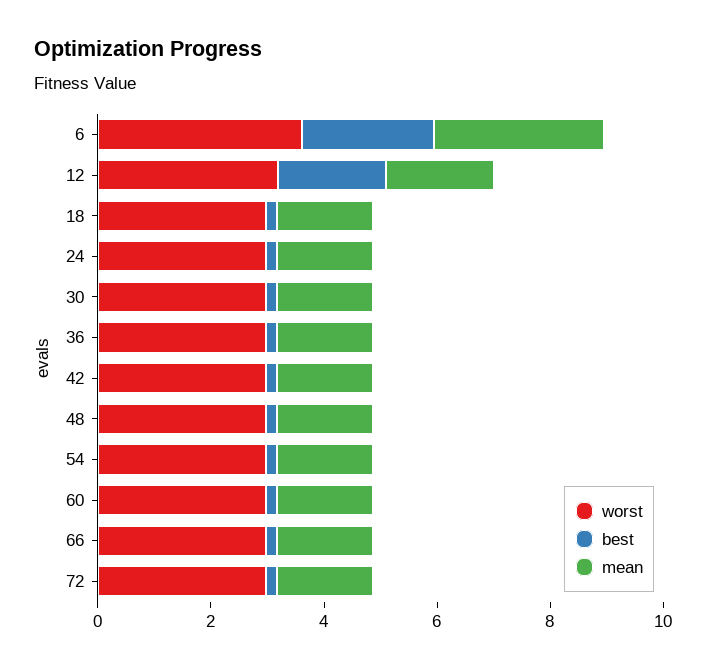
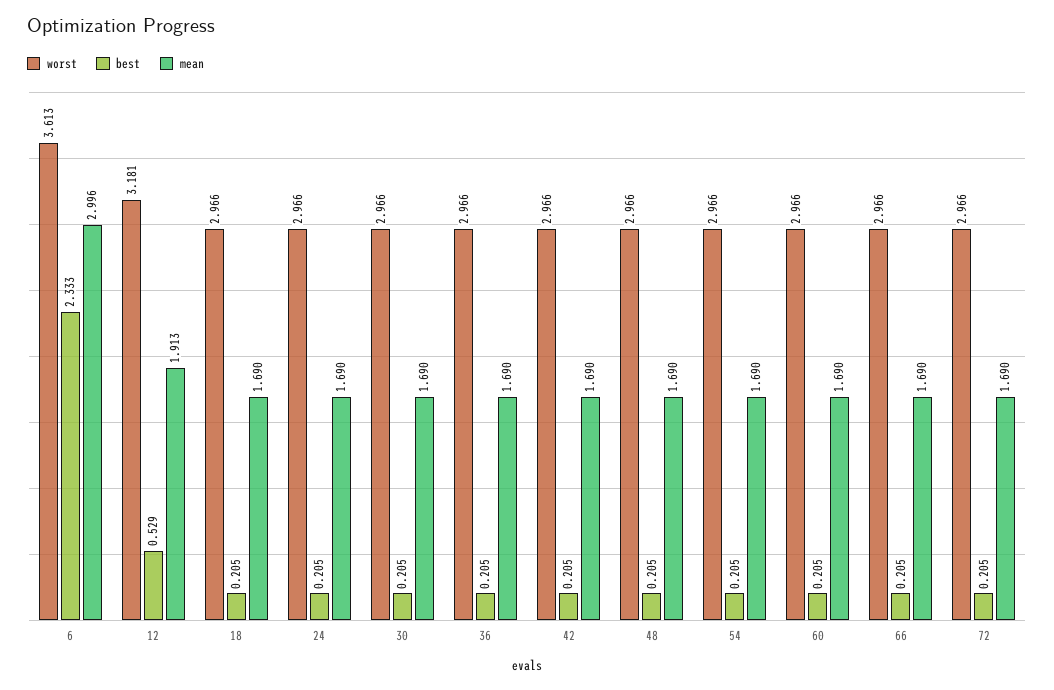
best, 12: 2 -> 0.529

